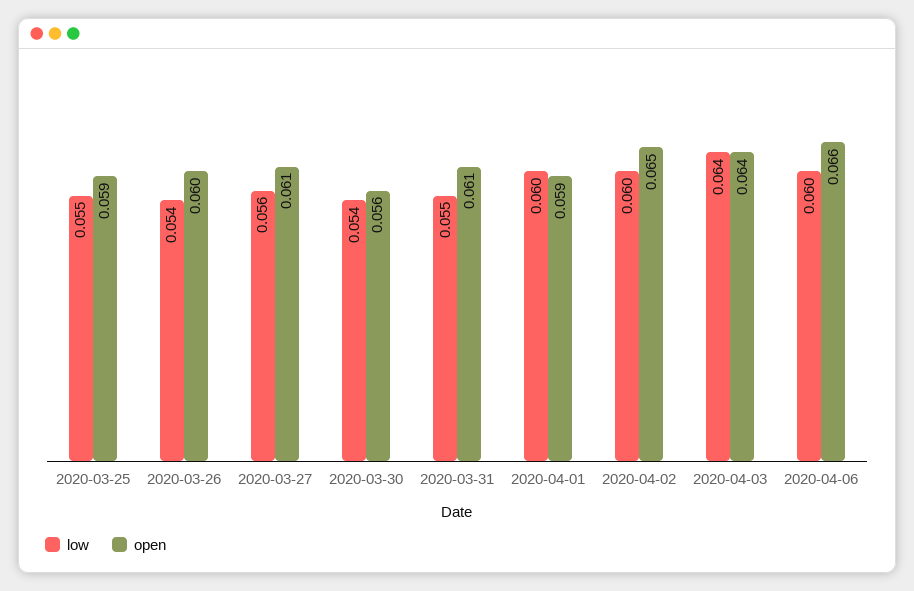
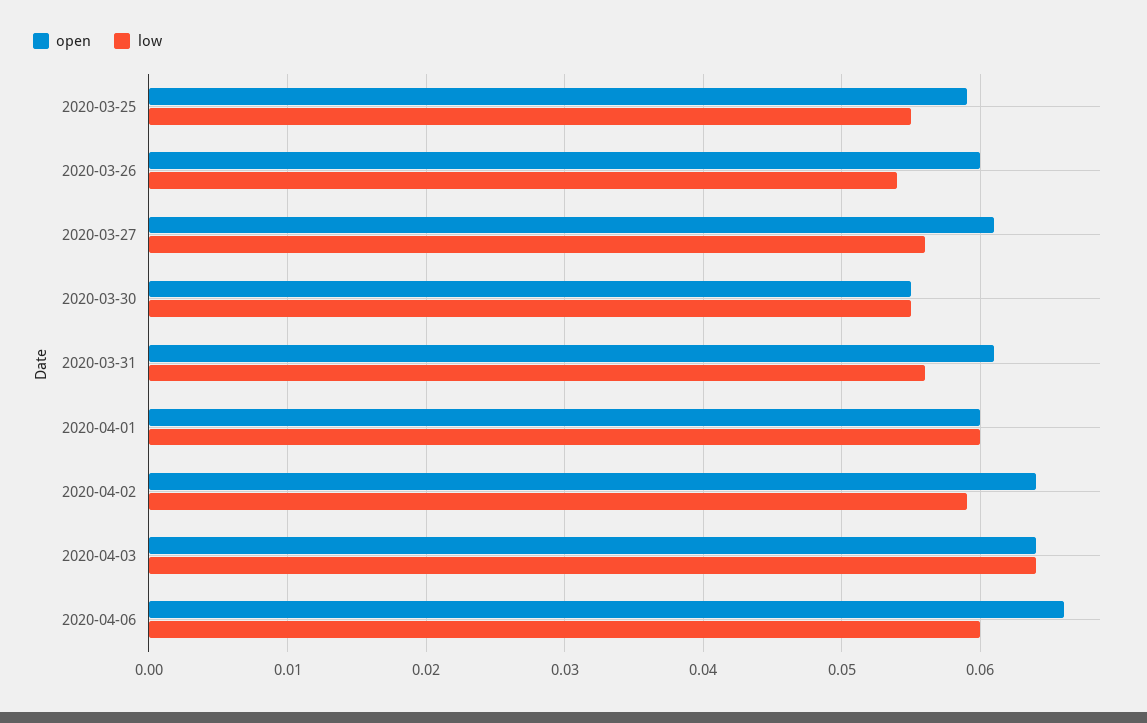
low, 2020-03-30: 0.054 -> 0.055
open, 2020-03-30: 0.056 -> 0.055
low, 2020-03-31: 0.055 -> 0.056
open, 2020-04-01: 0.059 -> 0.06
low, 2020-04-02: 0.06 -> 0.059
open, 2020-04-02: 0.065 -> 0.064

